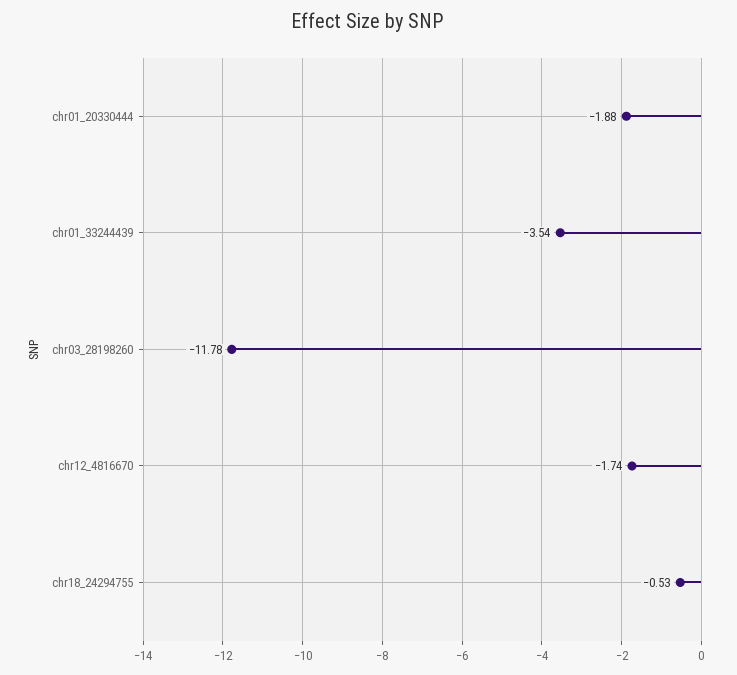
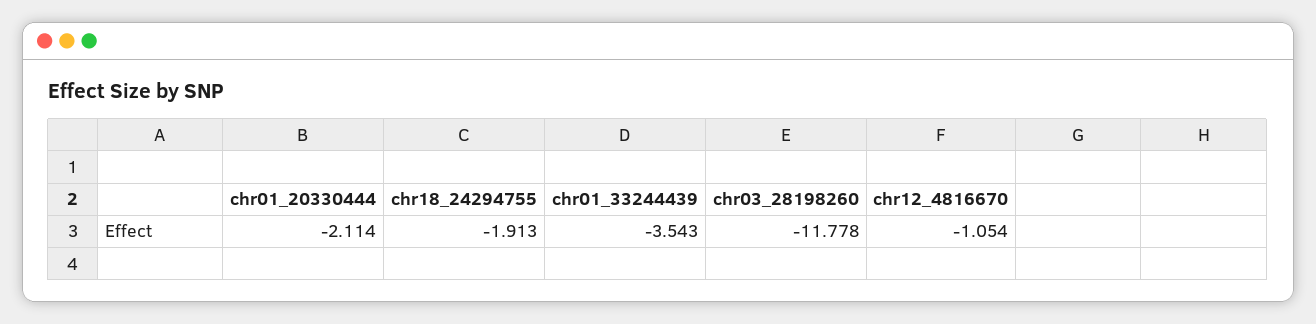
chr01_20330444: -1.88 -> -2.114
chr12_4816670: -1.74 -> -1.054
chr18_24294755: -0.53 -> -1.913

